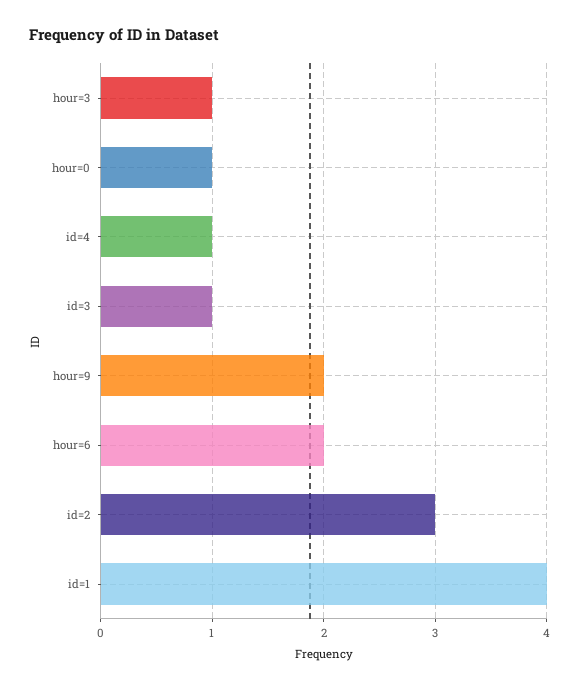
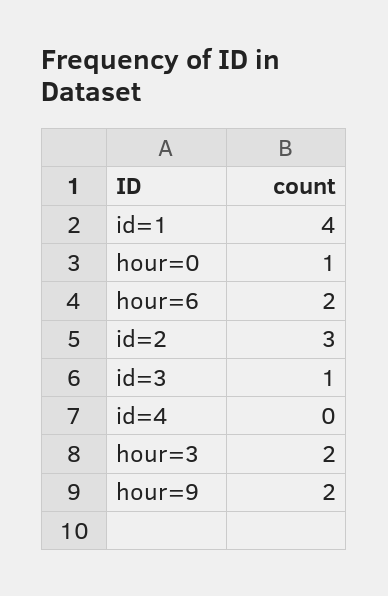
hour=3: 1 -> 2
id=4: 1 -> 0

